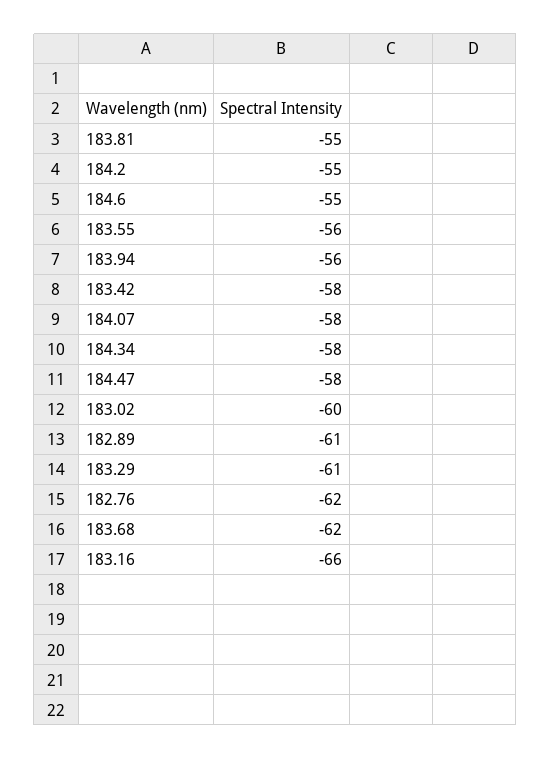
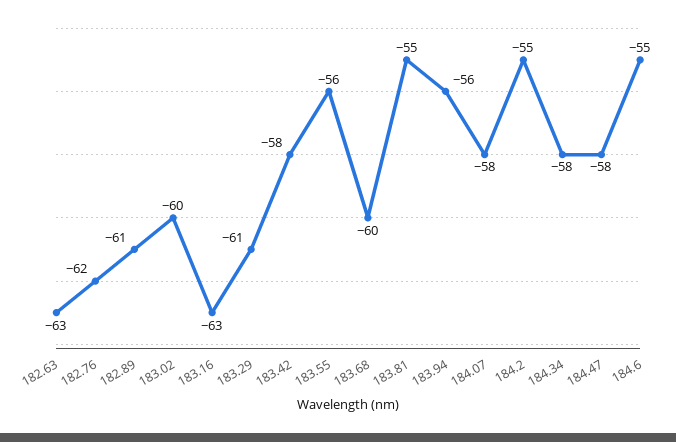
183.68: -62 -> -60
183.16: -66 -> -63
182.63: none -> -63

